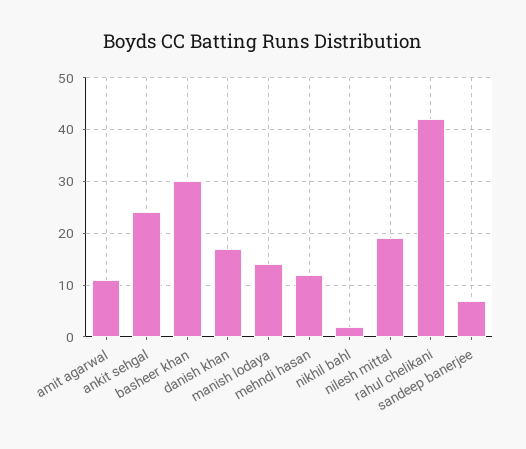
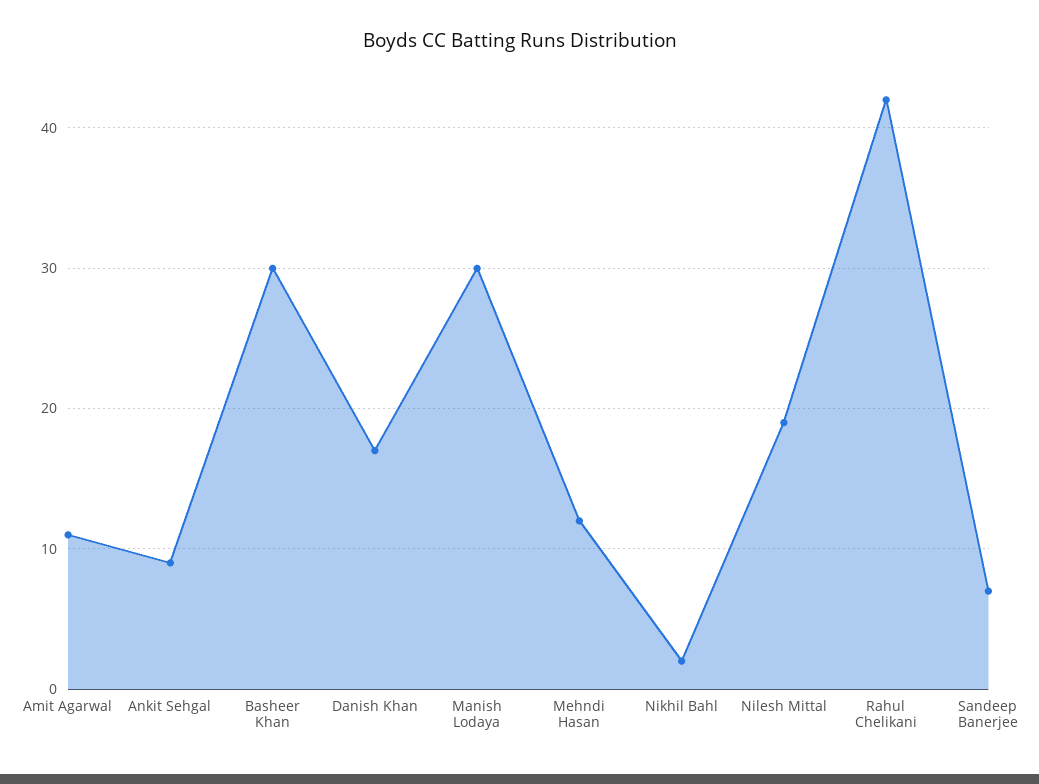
ankit sehgal: 25 -> 9
manish lodaya: 15 -> 30

